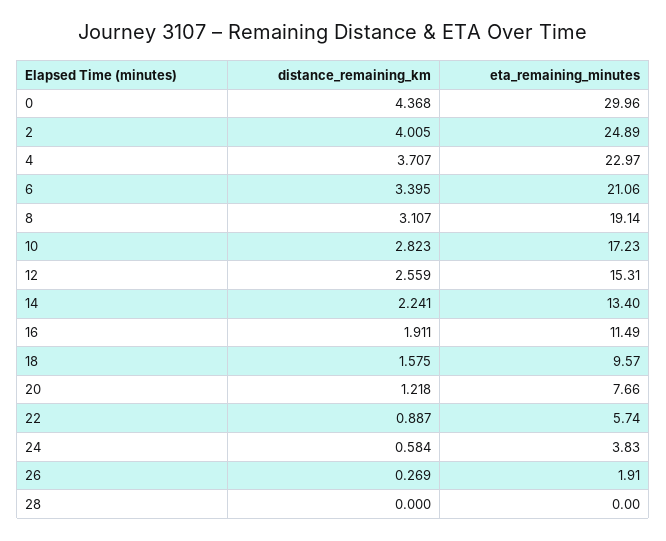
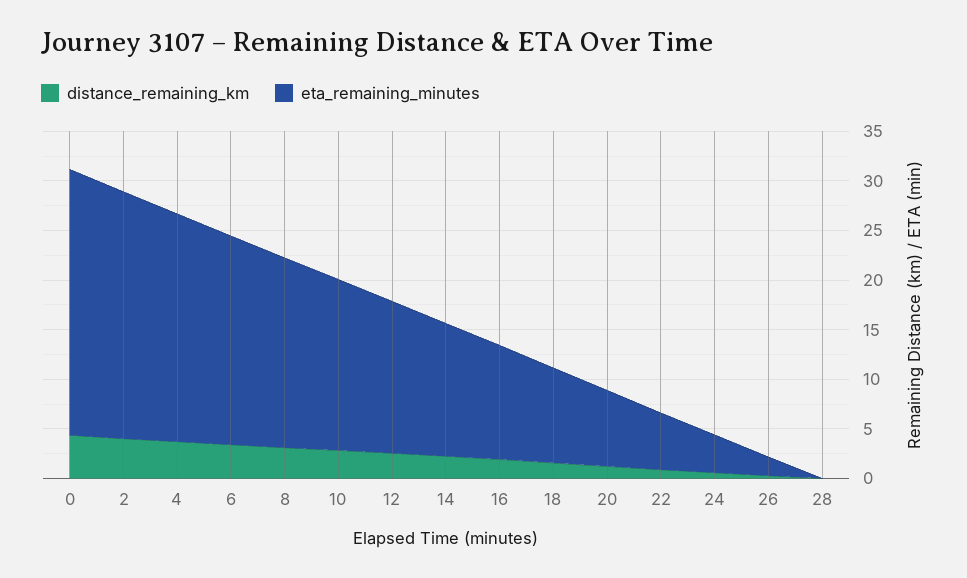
eta_remaining_minutes, 0: 29.96 -> 27

